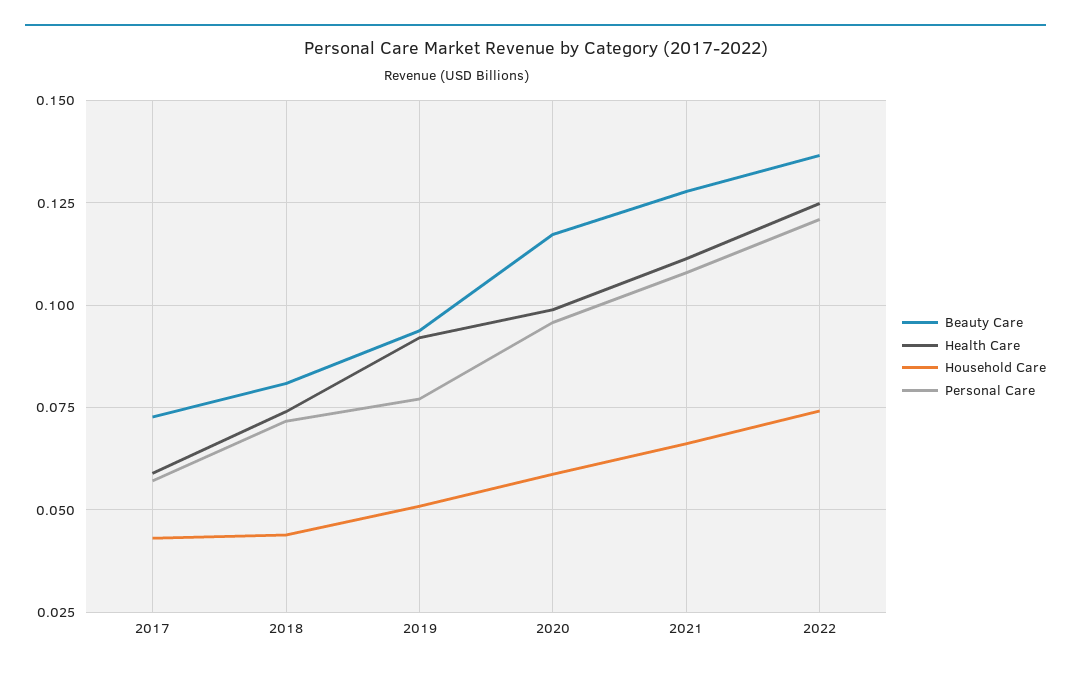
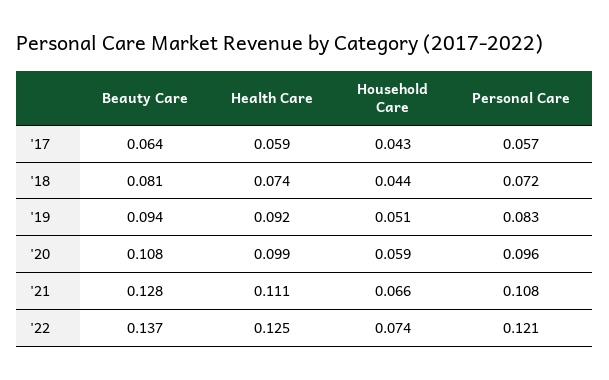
Beauty Care, 2017: 0.0725 -> 0.064
Personal Care, 2019: 0.0775 -> 0.083
Beauty Care, 2020: 0.1175 -> 0.108

